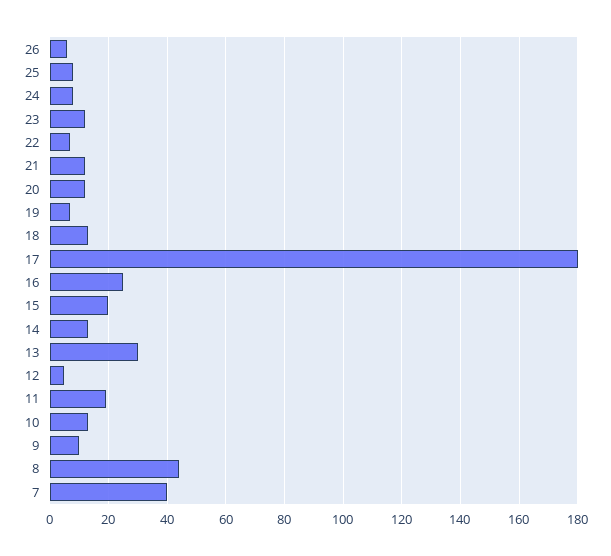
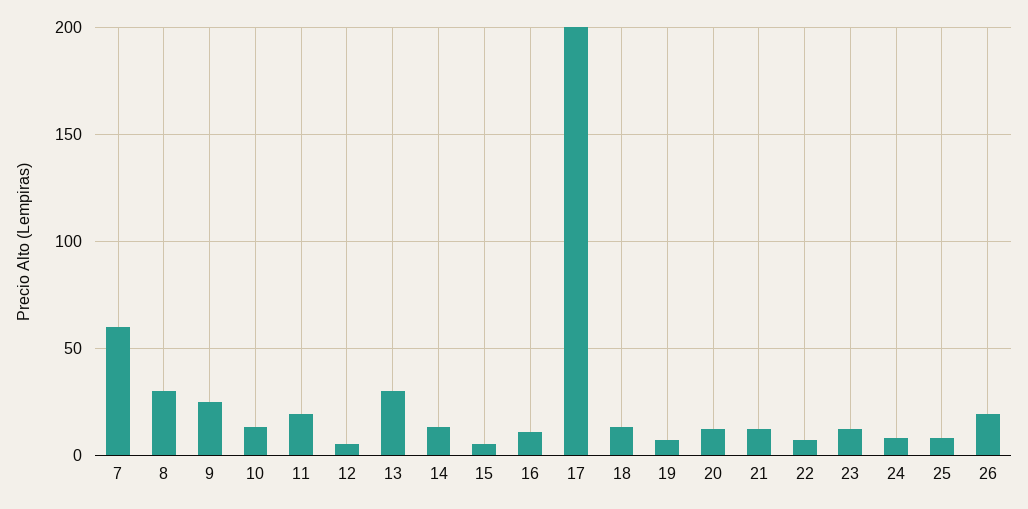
26: 5 -> 20
17: 180 -> 200
16: 25 -> 10
15: 20 -> 5
9: 10 -> 25
8: 45 -> 30
7: 40 -> 60

